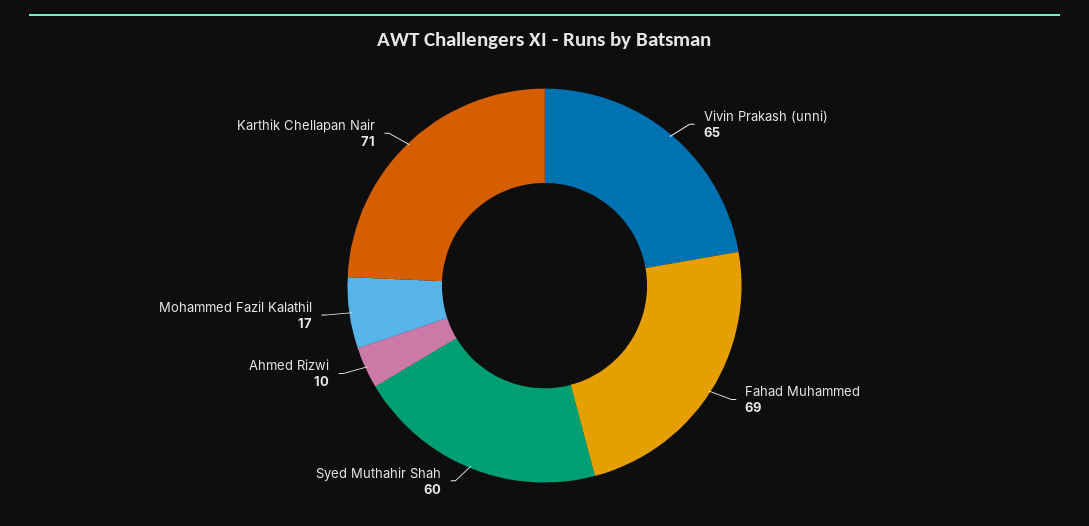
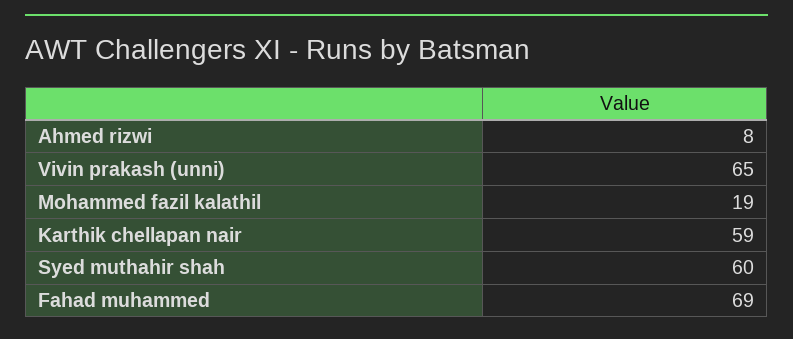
Ahmed Rizwi: 10 -> 8
Mohammed Fazil Kalathil: 17 -> 19
Karthik Chellapan Nair: 71 -> 59

